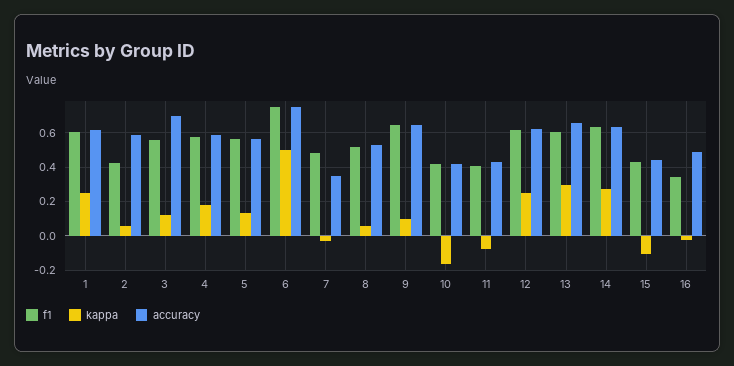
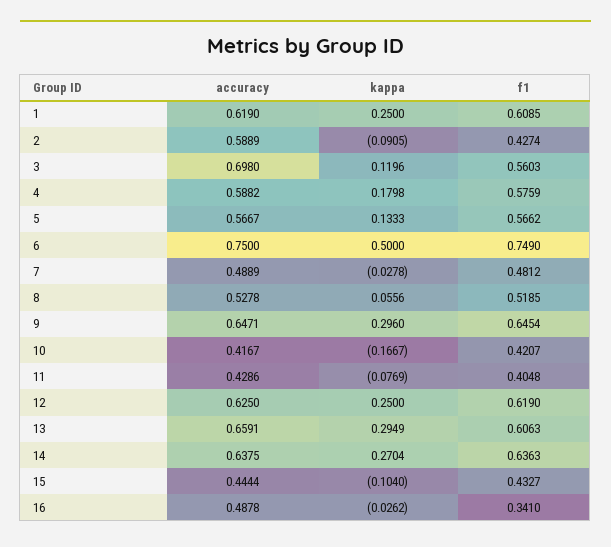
kappa, 2: 0.05 -> -0.0905
accuracy, 7: 0.35 -> 0.4889
kappa, 9: 0.1 -> 0.296

